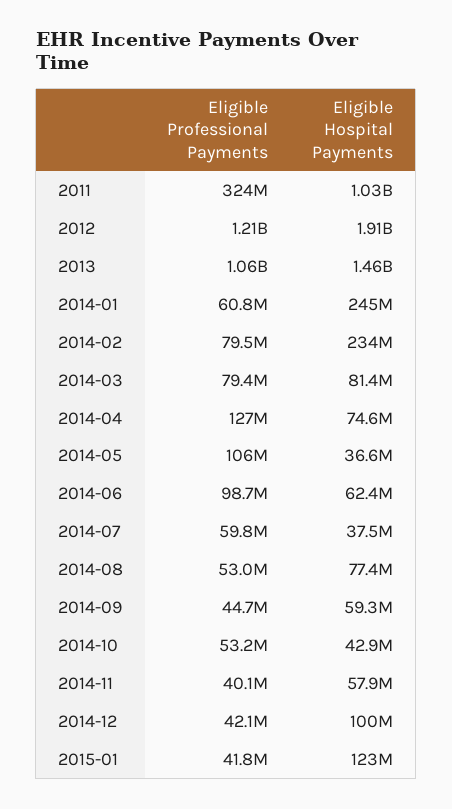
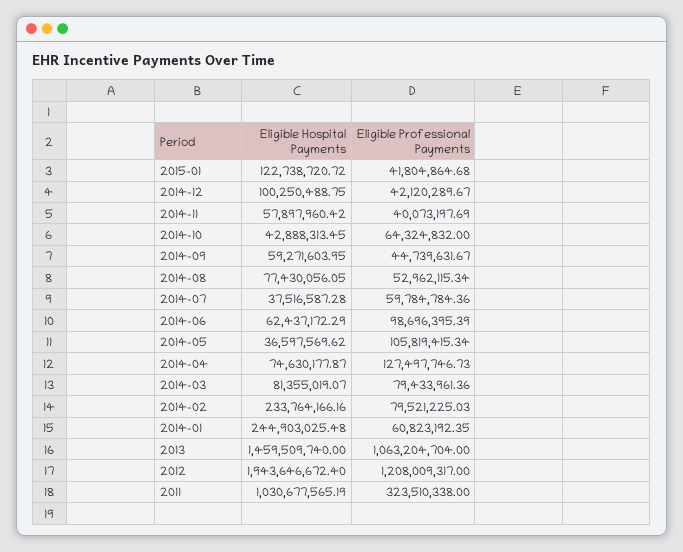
Eligible Hospital Payments, 2012: 1910000000 -> 1943646672.4
Eligible Professional Payments, 2014-10: 53200000 -> 64324832

